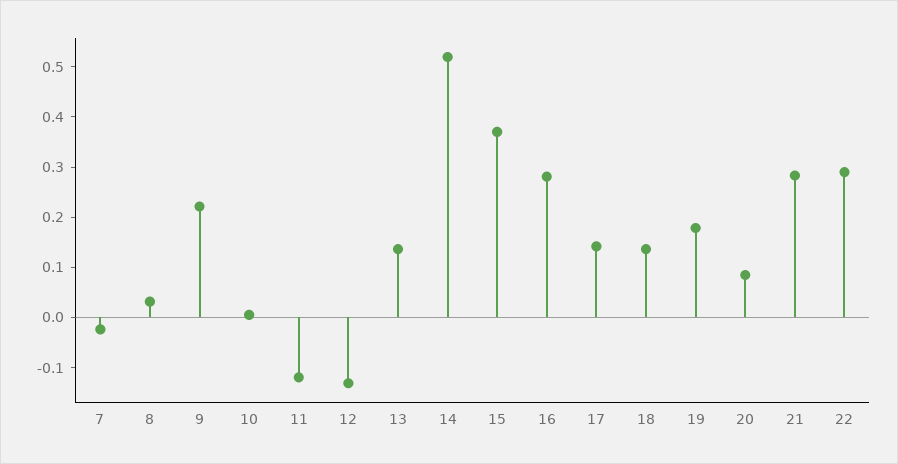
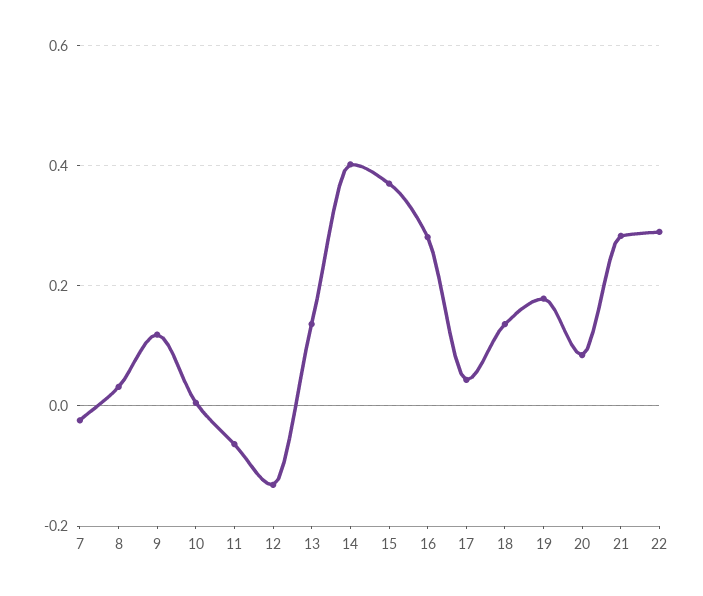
9: 0.22 -> 0.12
11: -0.12 -> -0.06
14: 0.52 -> 0.4
17: 0.14 -> 0.04

